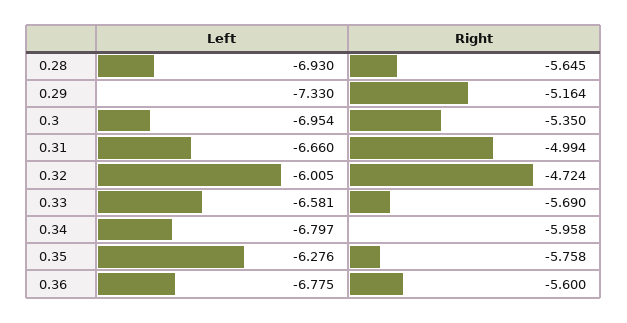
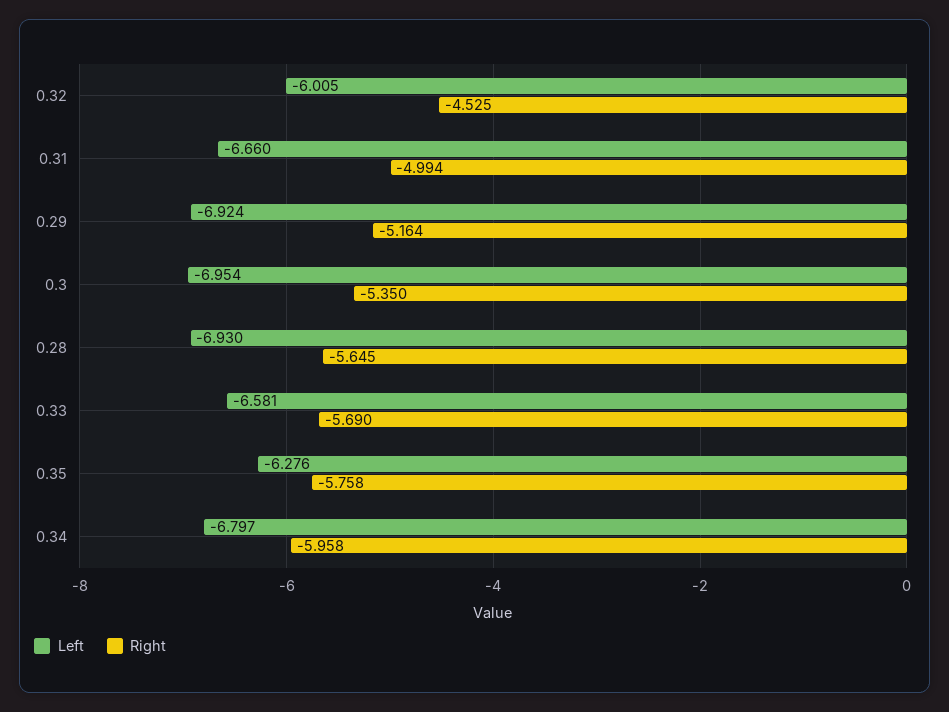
Left, 0.29: -7.33 -> -6.924
Right, 0.32: -4.724 -> -4.525
Left, 0.36: -6.775 -> none
Right, 0.36: -5.6 -> none

